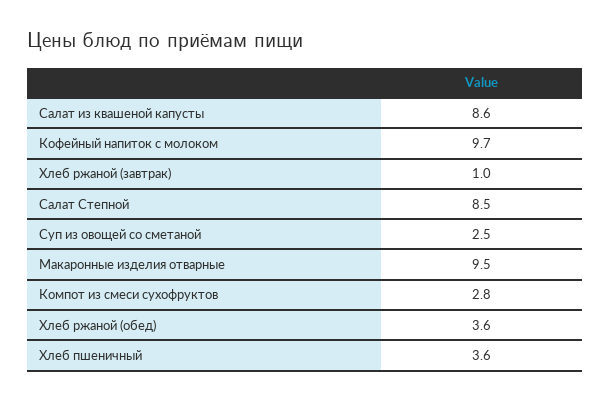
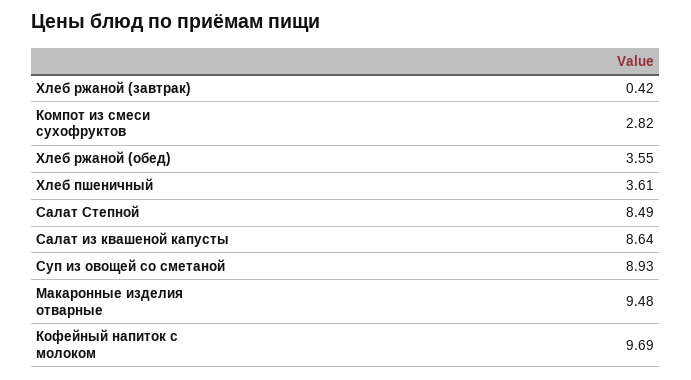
Хлеб ржаной (завтрак): 1 -> 0.42
Суп из овощей со сметаной: 2.5 -> 8.93

